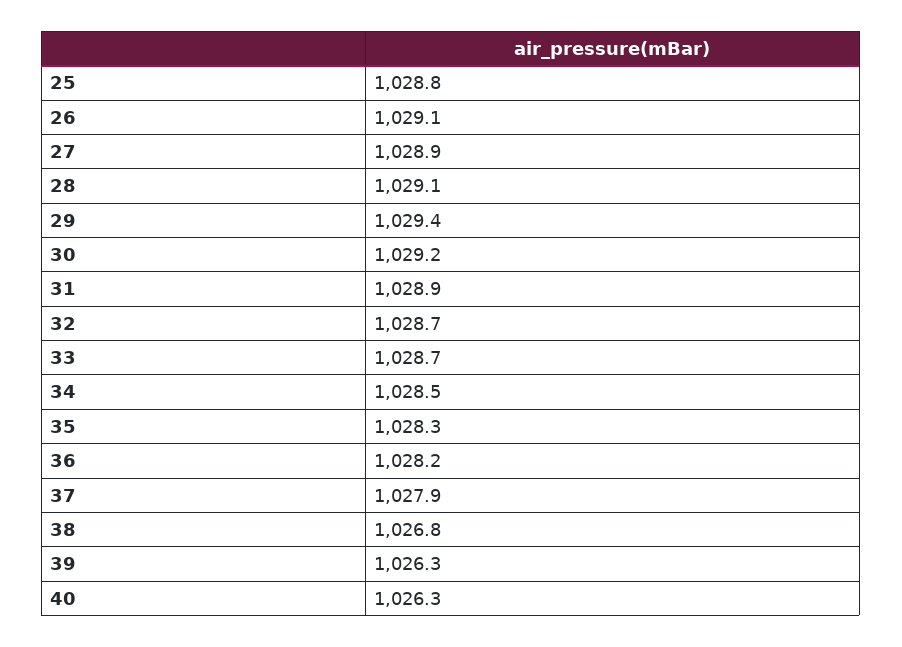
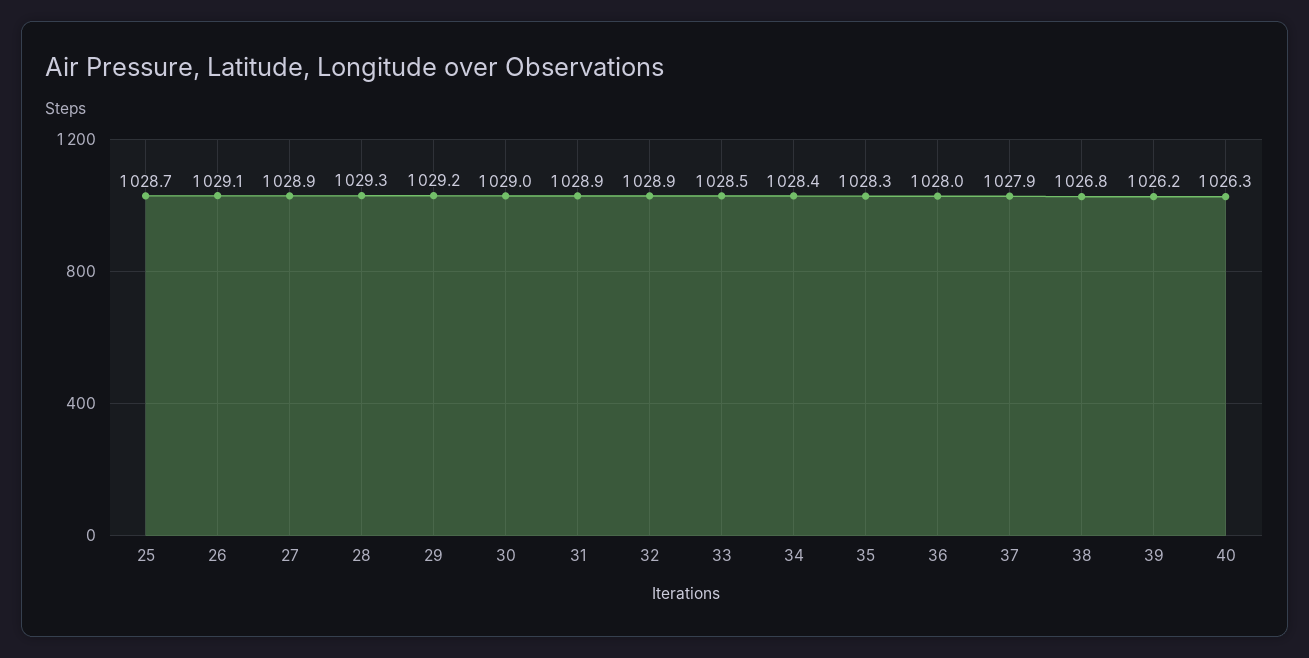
25: 1028.8 -> 1028.7
28: 1029.1 -> 1029.3
29: 1029.4 -> 1029.2
30: 1029.2 -> 1029
32: 1028.7 -> 1028.9
33: 1028.7 -> 1028.5
34: 1028.5 -> 1028.4
36: 1028.2 -> 1028
39: 1026.3 -> 1026.2

